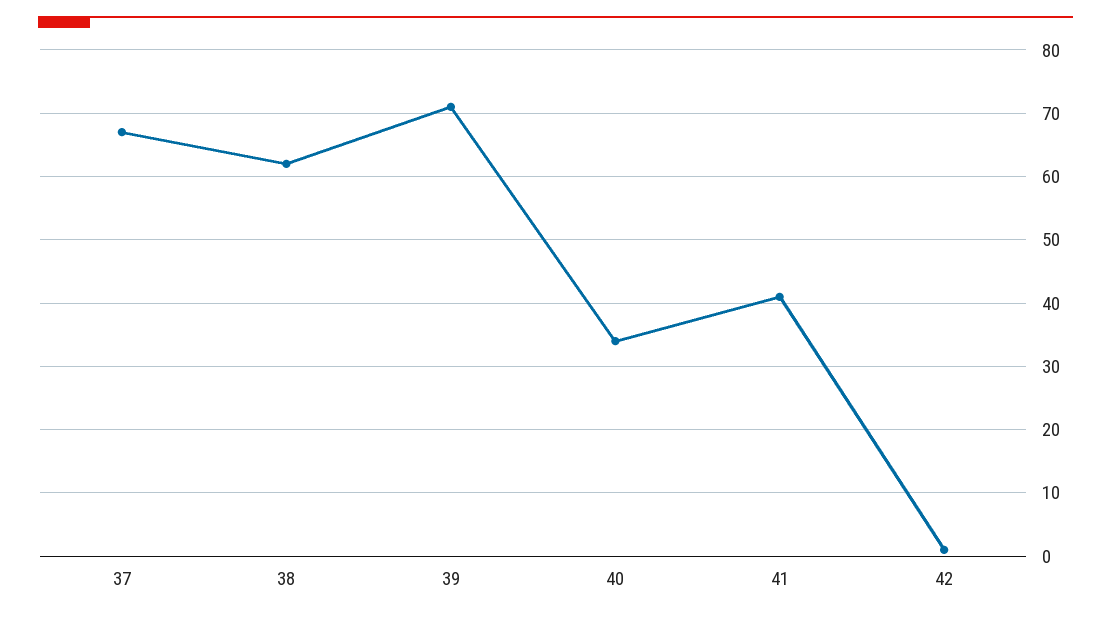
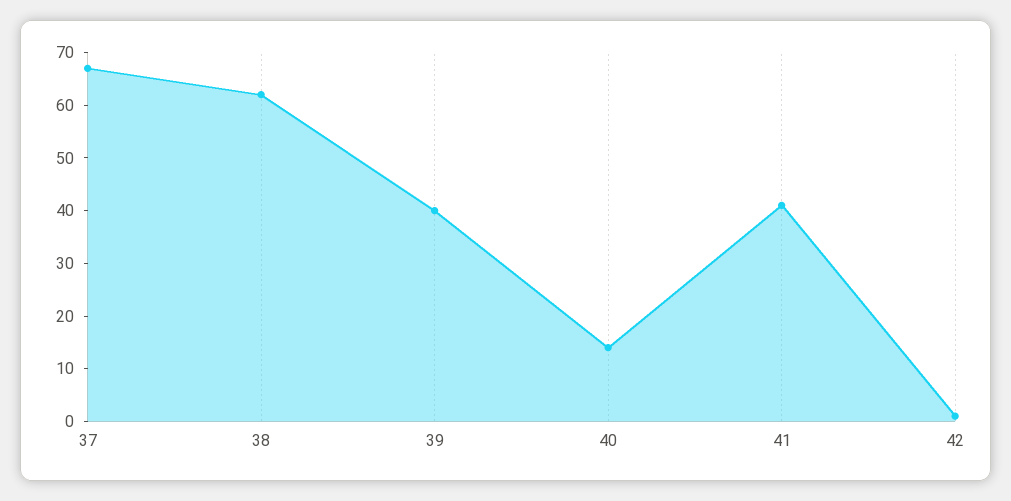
39: 71 -> 40
40: 34 -> 15

